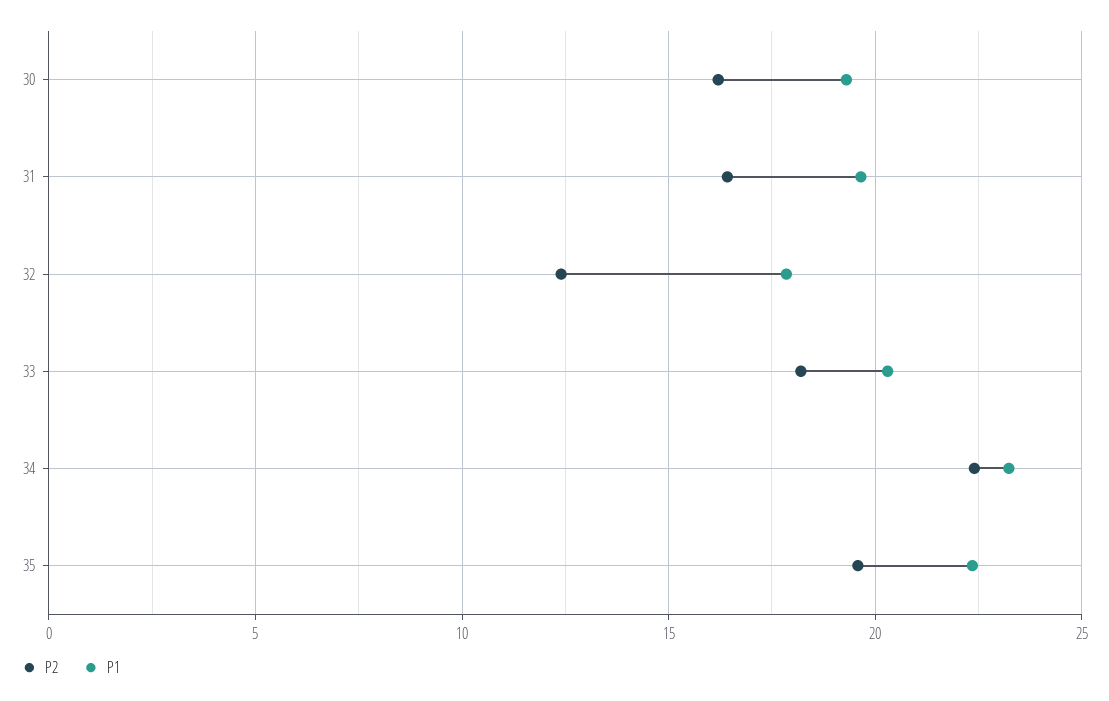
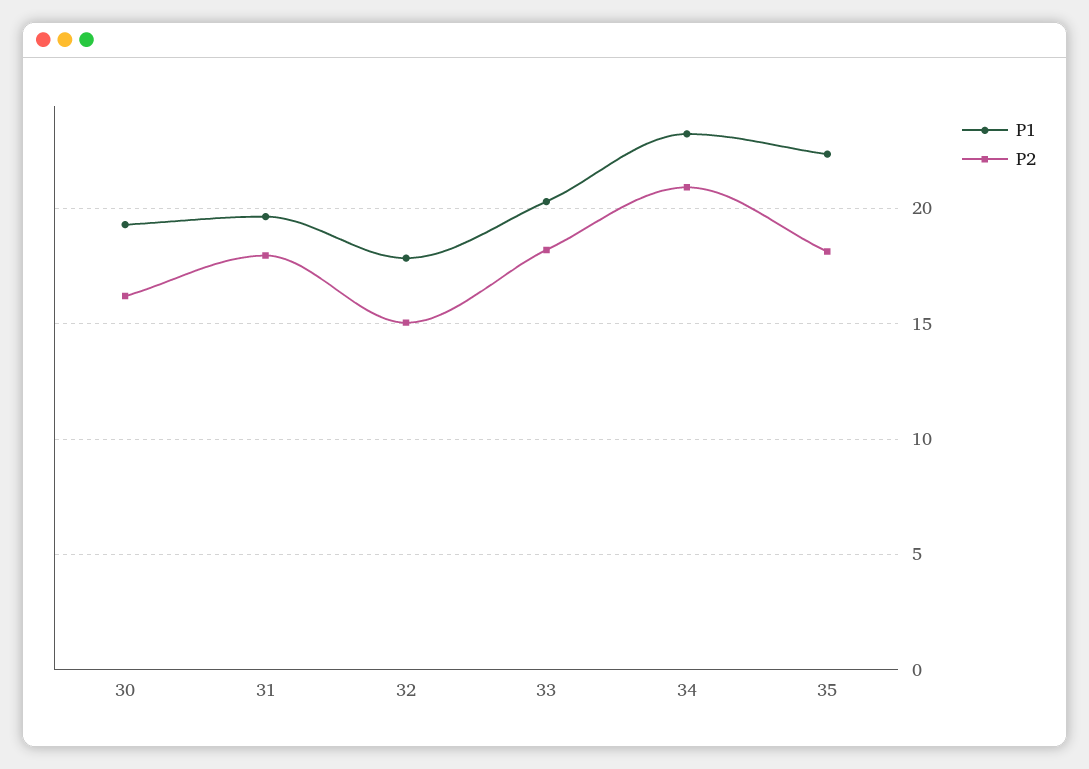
P2, 31: 16.5 -> 18
P2, 32: 12.5 -> 15
P2, 34: 22.5 -> 21
P2, 35: 19.5 -> 18

